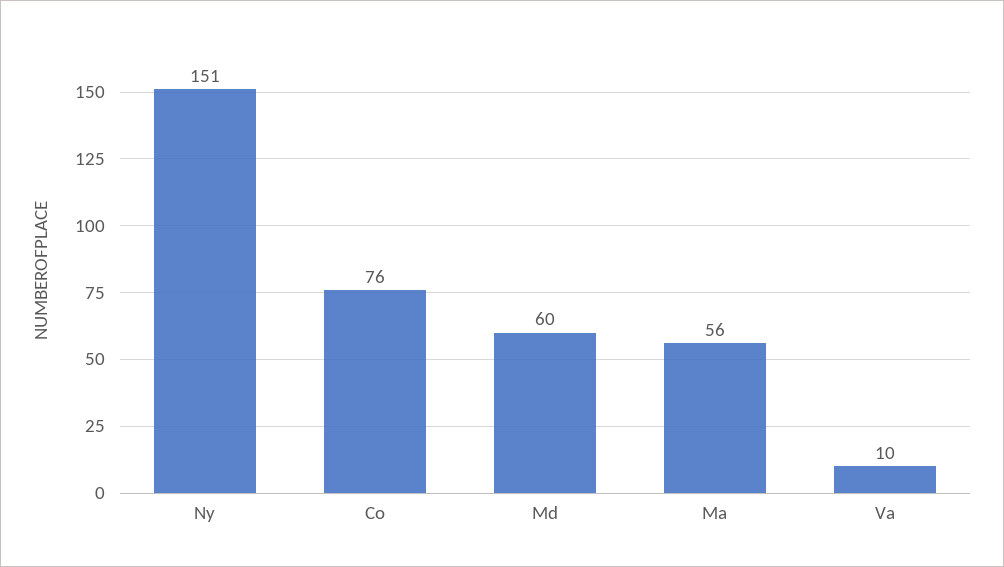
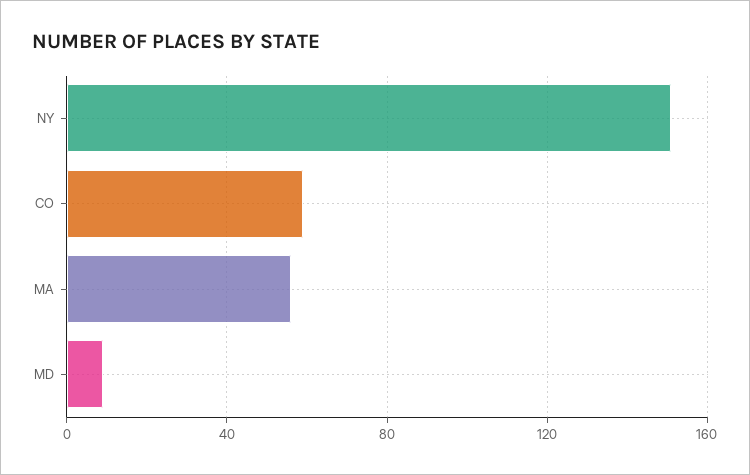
Co: 76 -> 60
Md: 60 -> 10
Va: 10 -> none

